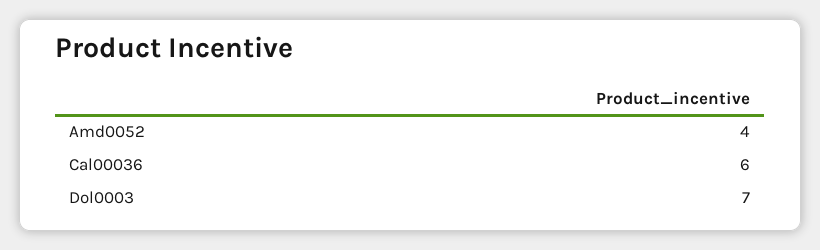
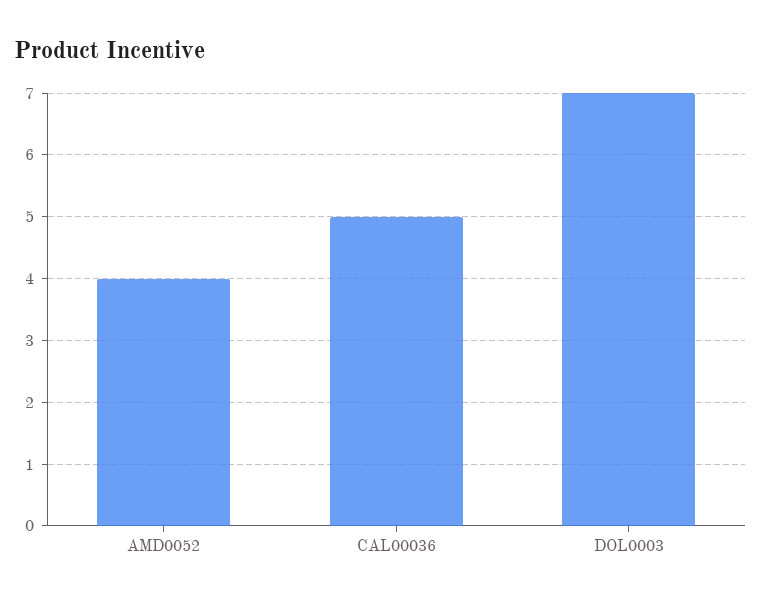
Cal00036: 6 -> 5

